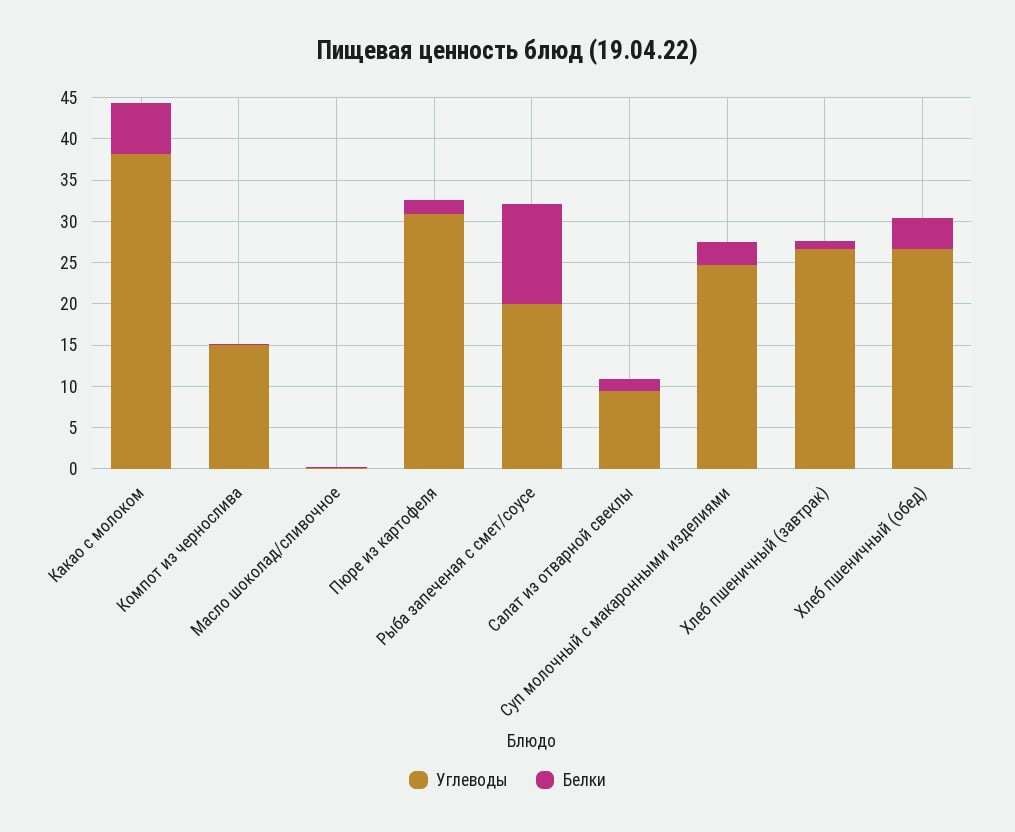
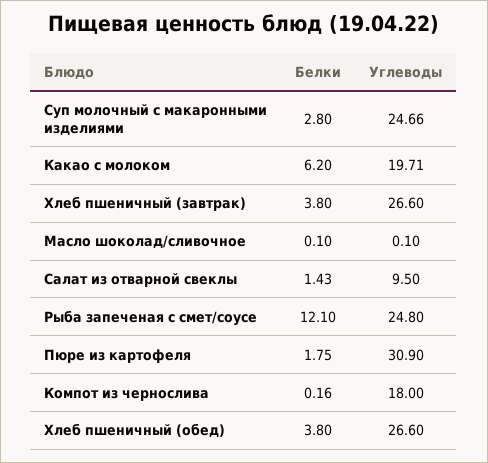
Углеводы, Какао с молоком: 38 -> 19.71
Углеводы, Компот из чернослива: 15 -> 18
Углеводы, Рыба запеченая с смет/соусе: 20 -> 24.8
Белки, Хлеб пшеничный (завтрак): 1 -> 3.8

